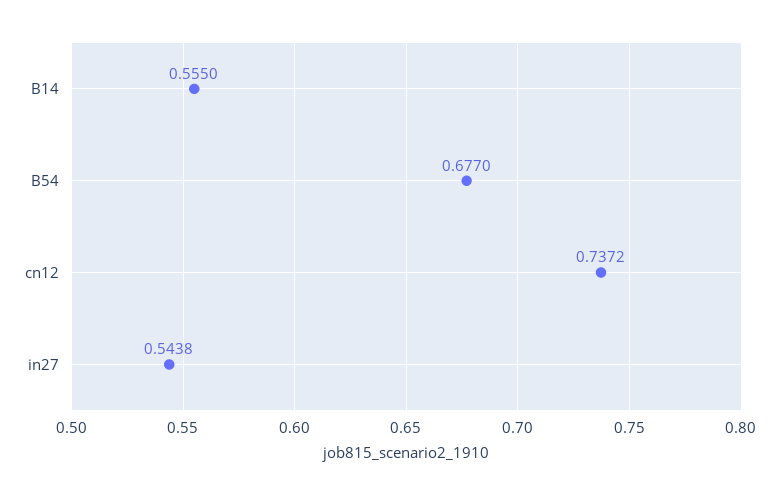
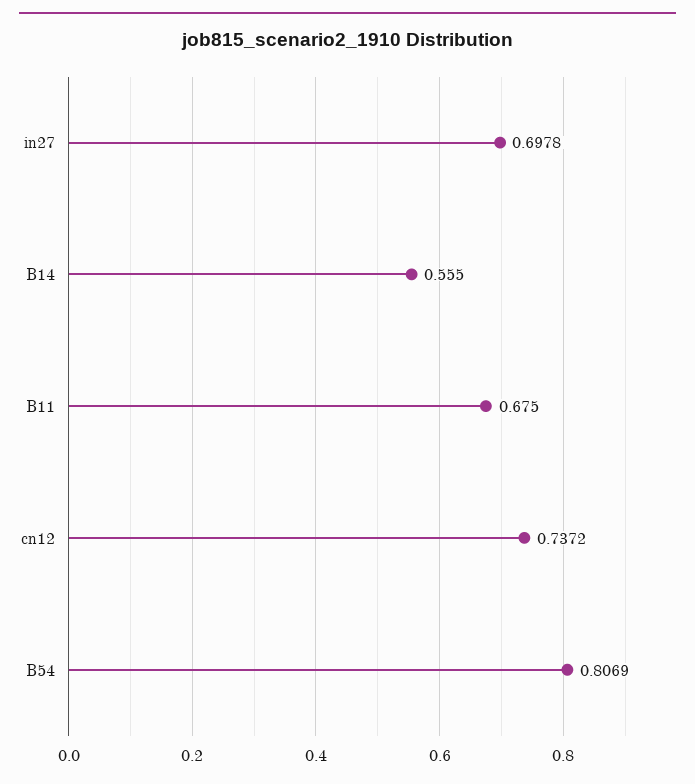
B54: 0.677 -> 0.8069
in27: 0.5438 -> 0.6978
B11: none -> 0.675

